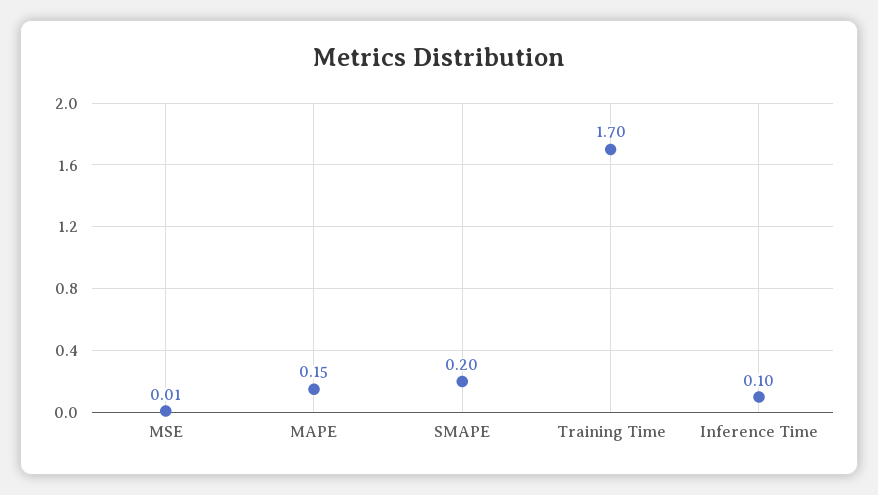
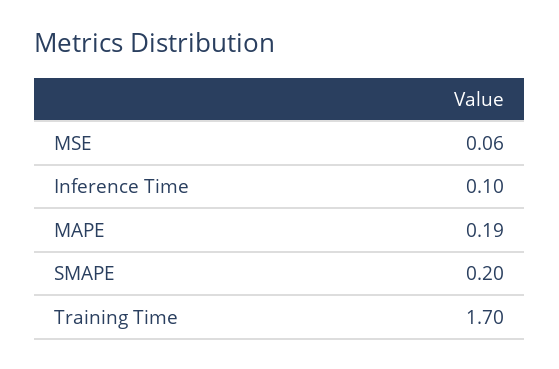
MSE: 0.01 -> 0.06
MAPE: 0.15 -> 0.19

